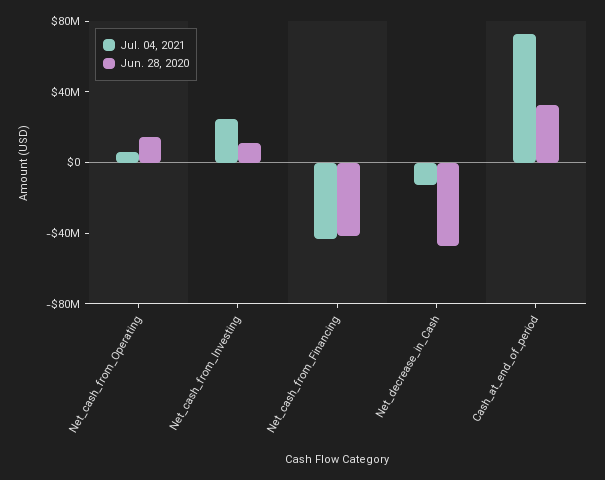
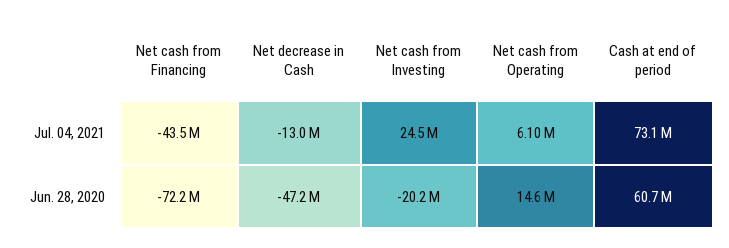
Jun. 28, 2020, Net_cash_from_Investing: 10000000 -> -20200000
Jun. 28, 2020, Net_cash_from_Financing: -40000000 -> -72200000
Jun. 28, 2020, Cash_at_end_of_period: 30000000 -> 60700000

